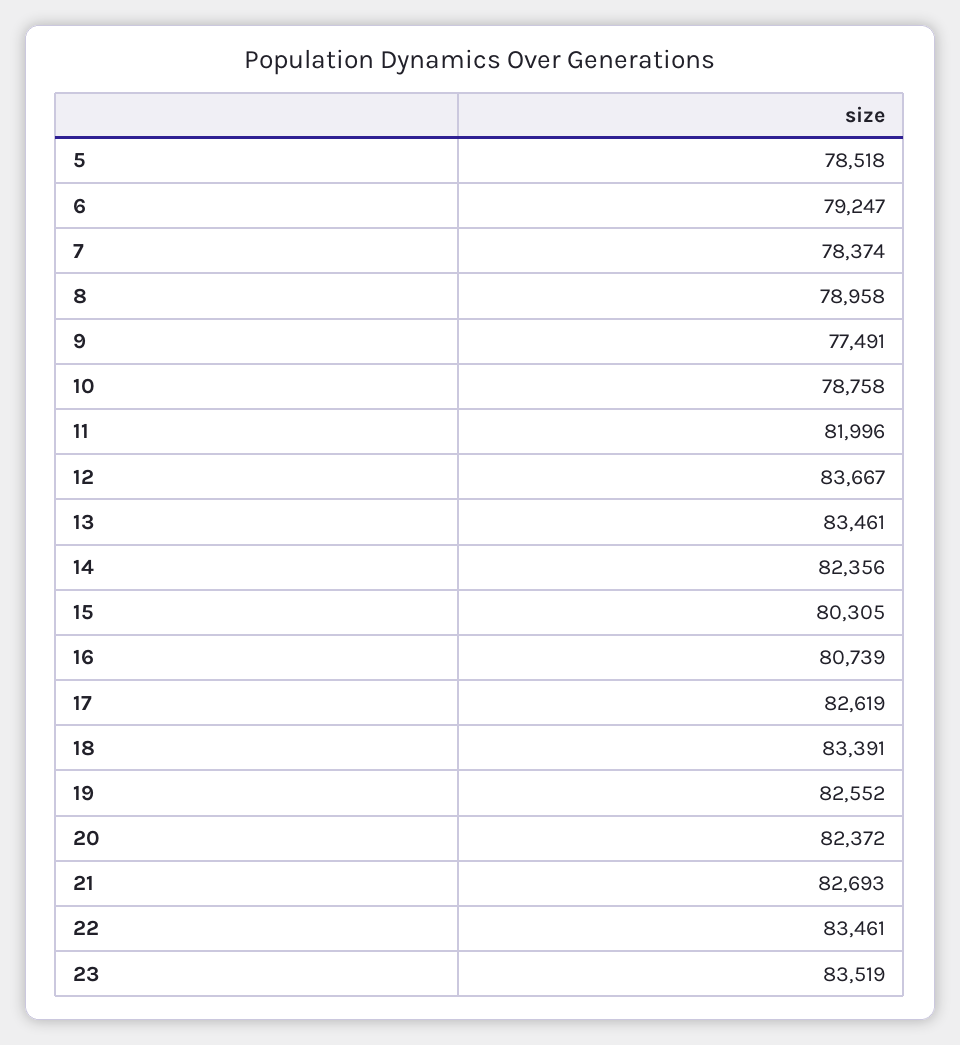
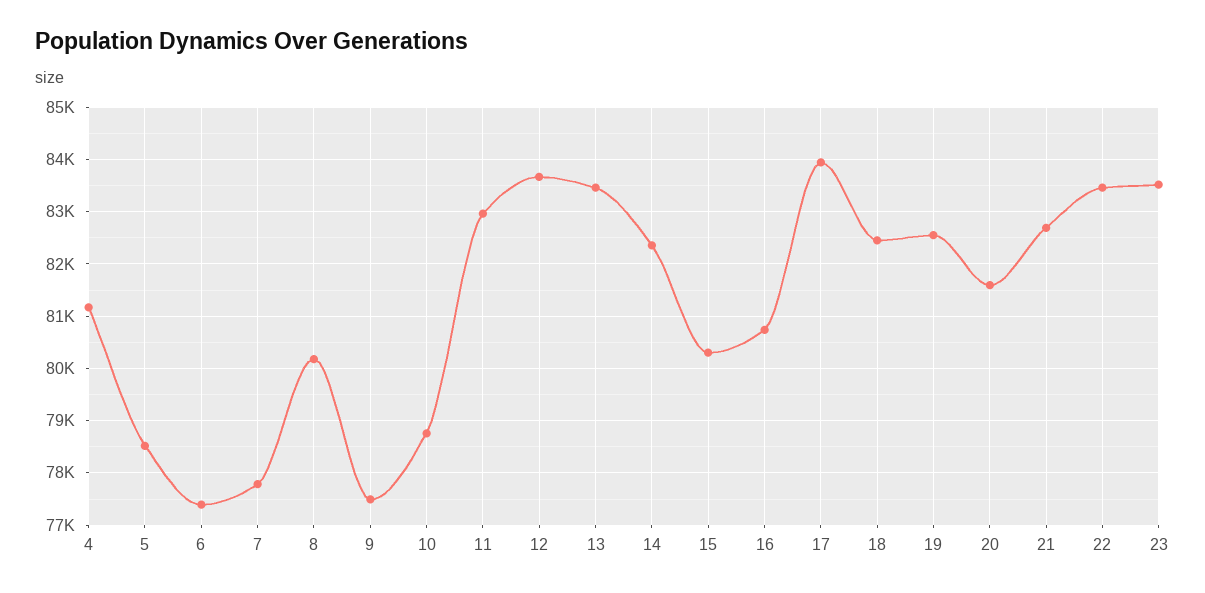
6: 79247 -> 77400
7: 78374 -> 77800
8: 78958 -> 80200
11: 81996 -> 83000
17: 82619 -> 84000
18: 83391 -> 82400
20: 82372 -> 81600
4: none -> 81200

